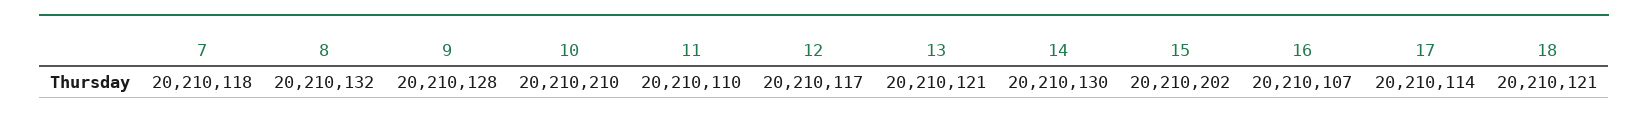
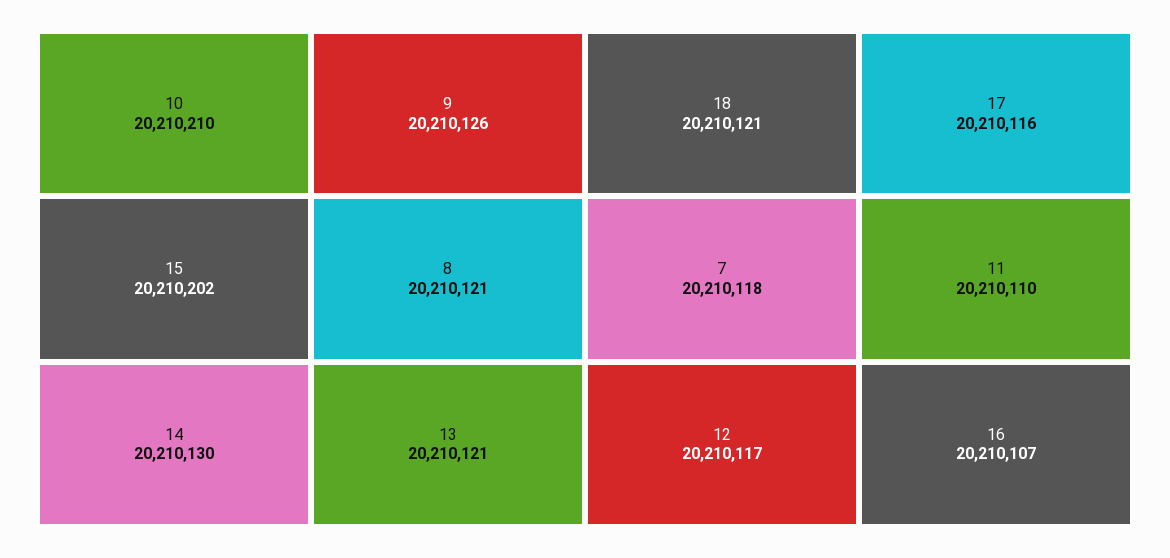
8: 20210132 -> 20210121
9: 20210128 -> 20210126
17: 20210114 -> 20210116

